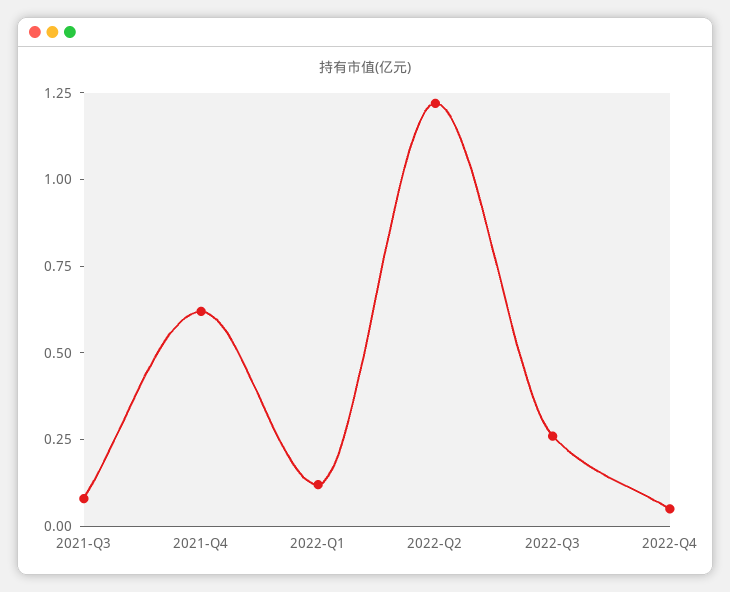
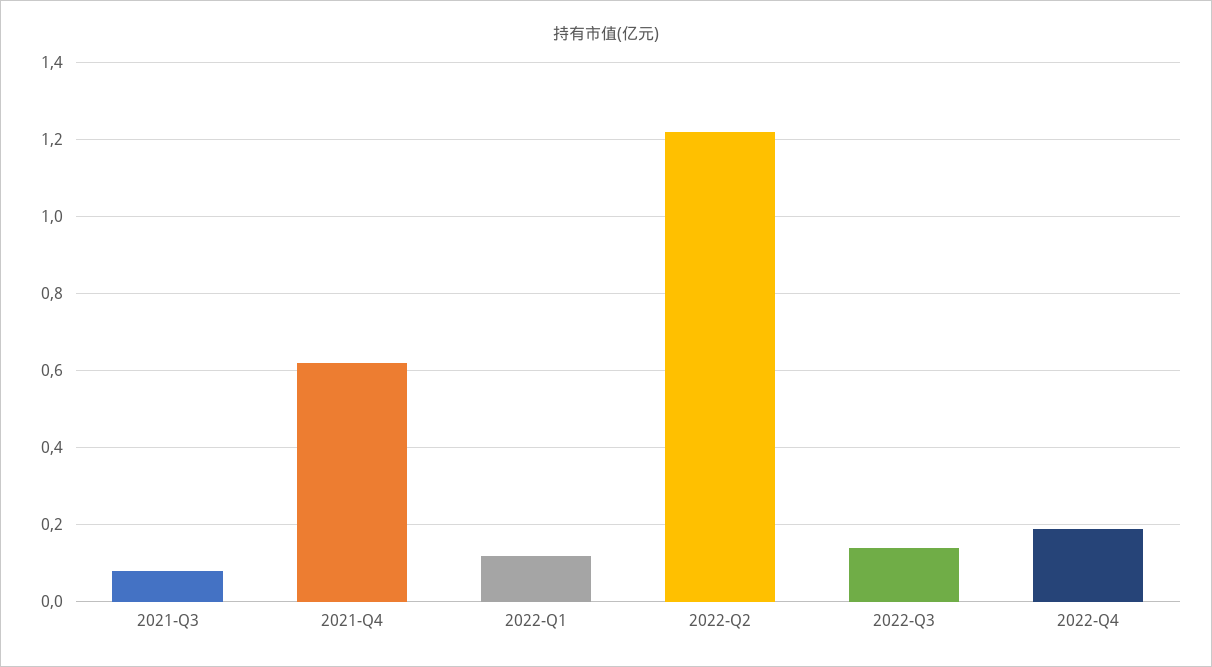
2022-Q3: 0.25 -> 0.15
2022-Q4: 0.05 -> 0.2

